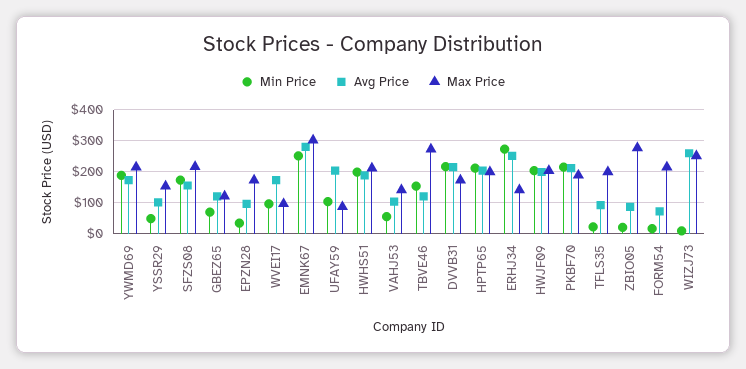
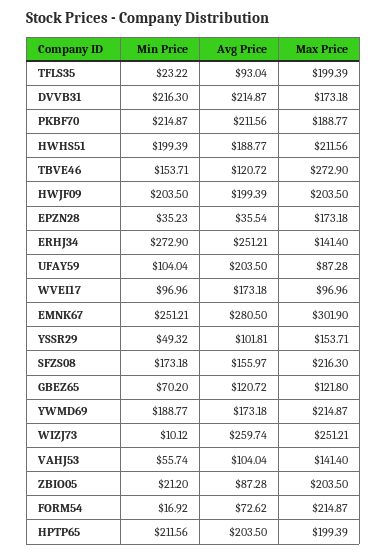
Avg Price, EPZN28: 100 -> 35.54
Max Price, ZBIO05: 280 -> 203.5

